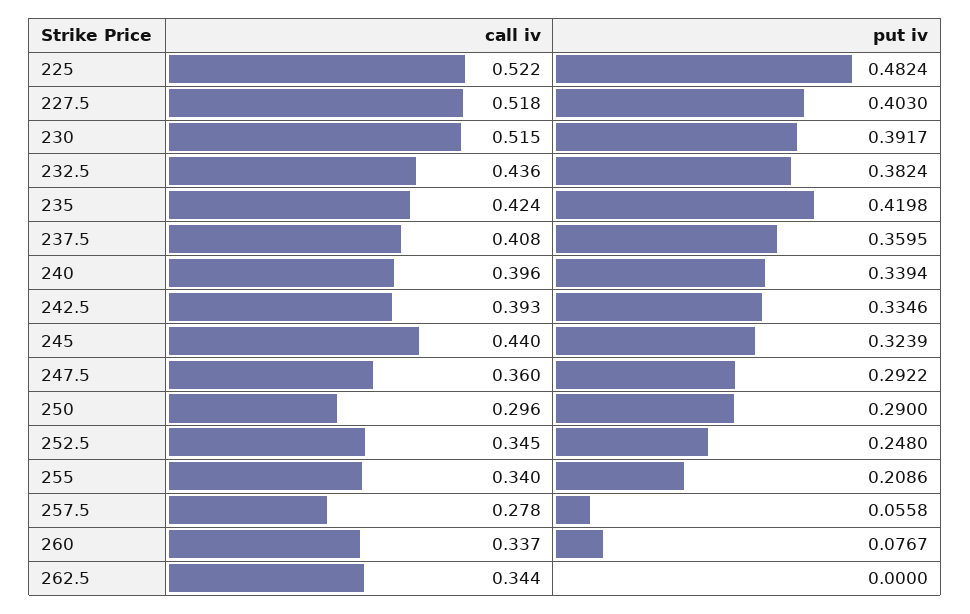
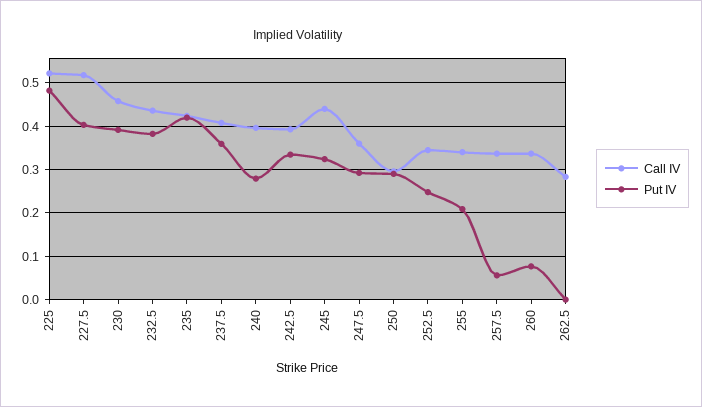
call iv, 230: 0.515 -> 0.46
put iv, 240: 0.3394 -> 0.28
call iv, 257.5: 0.278 -> 0.34
call iv, 262.5: 0.344 -> 0.28

